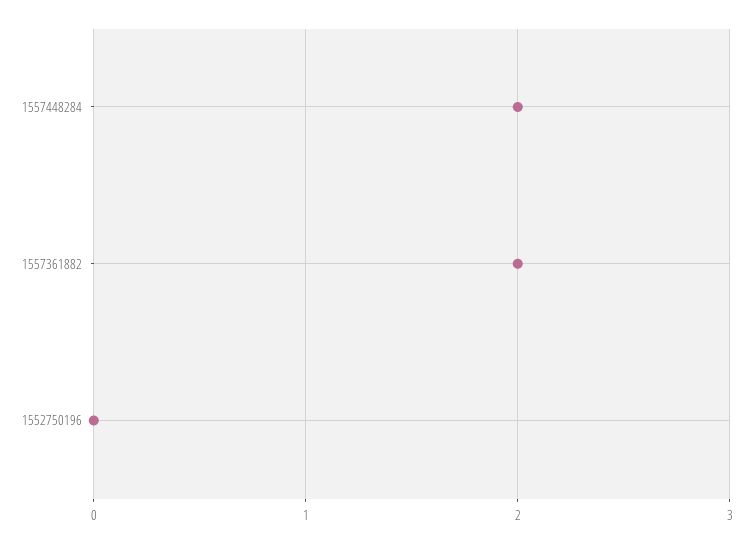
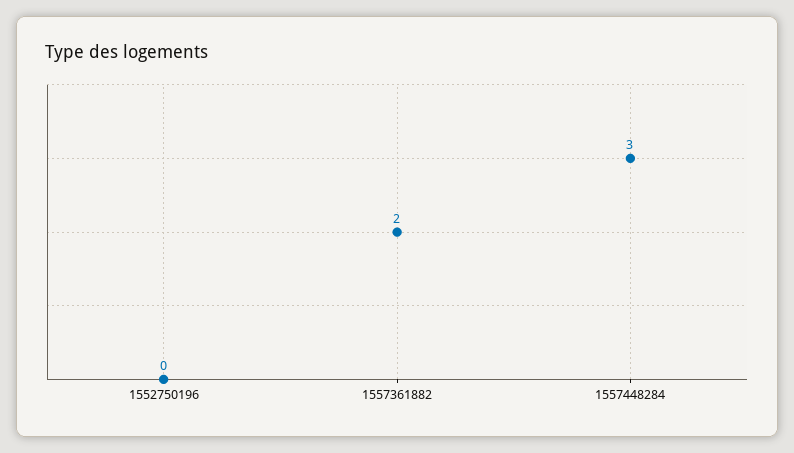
1557448284: 2 -> 3

